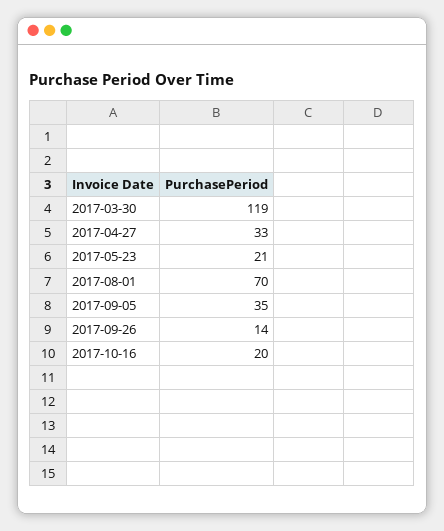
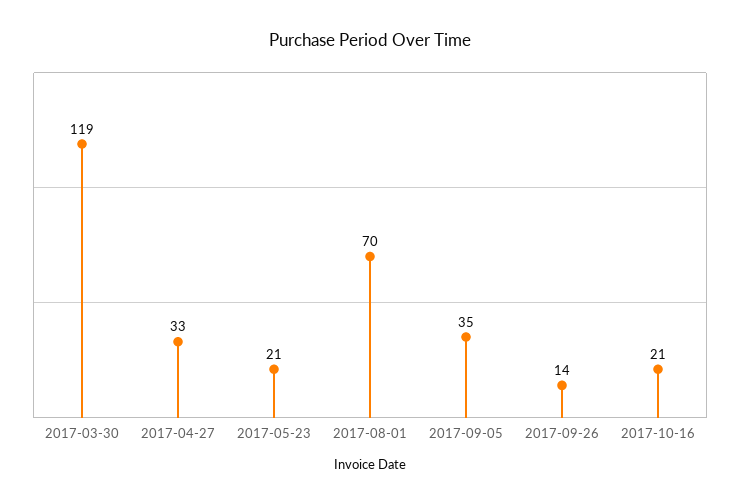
2017-10-16: 20 -> 21

